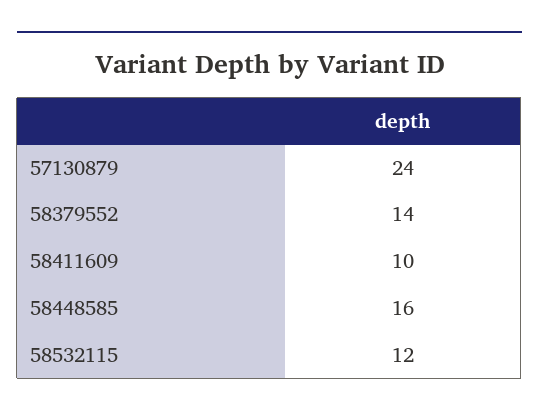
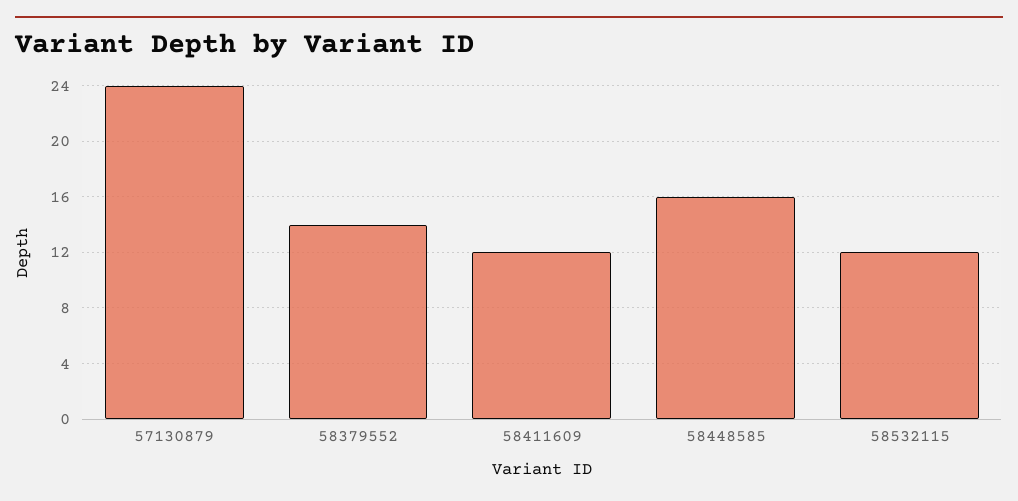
58411609: 10 -> 12

